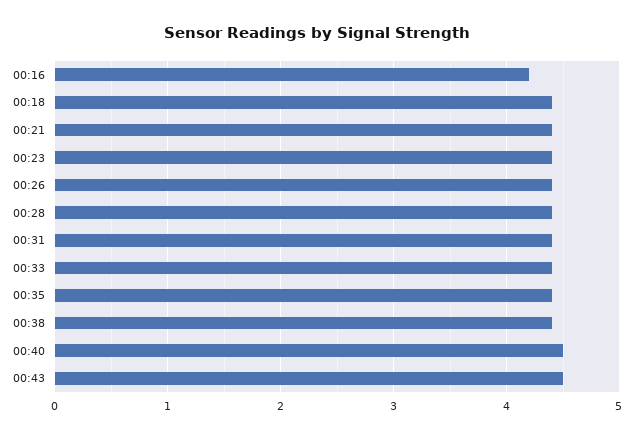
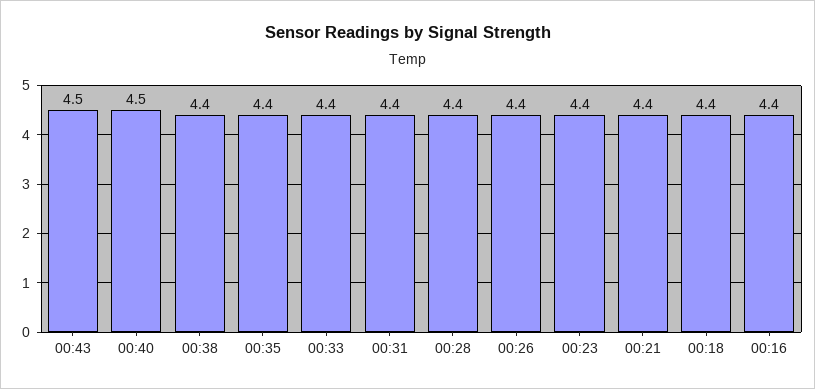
00:16: 4.2 -> 4.4

